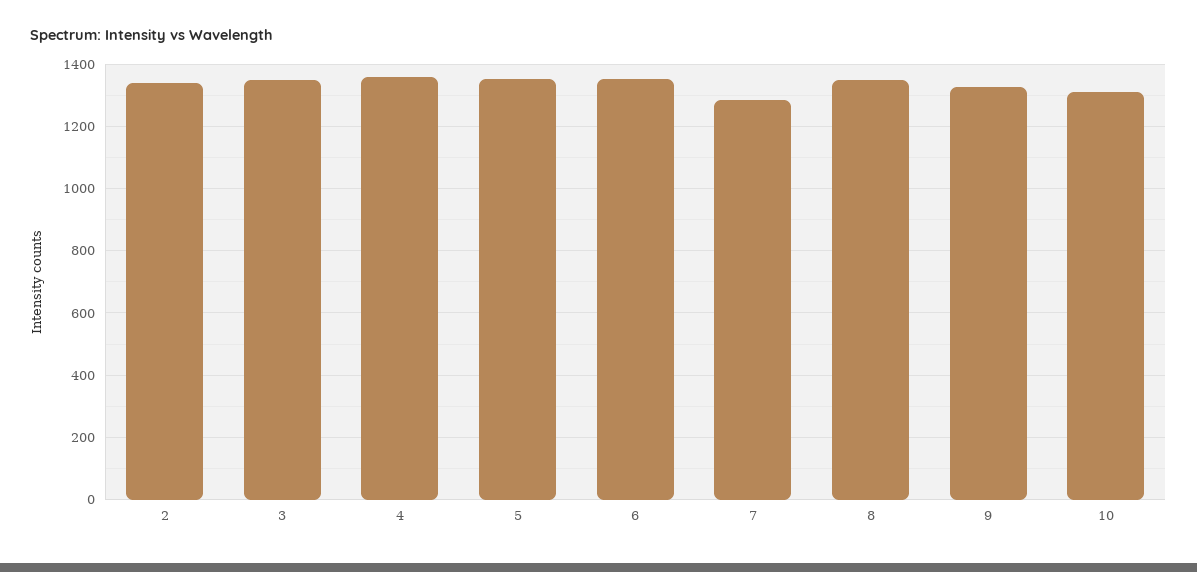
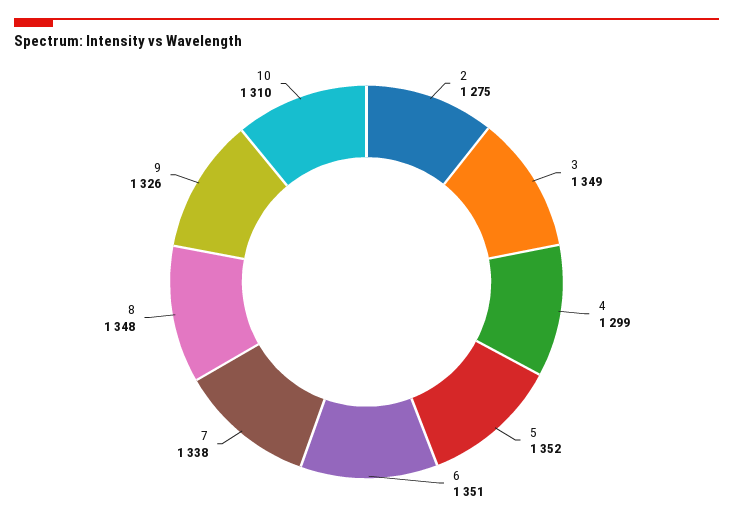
2: 1340 -> 1275
4: 1360 -> 1299
7: 1280 -> 1338

